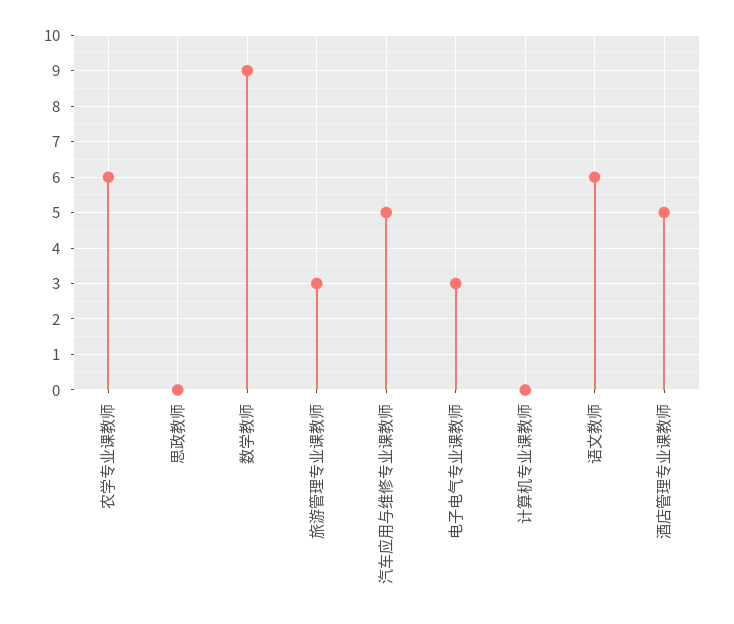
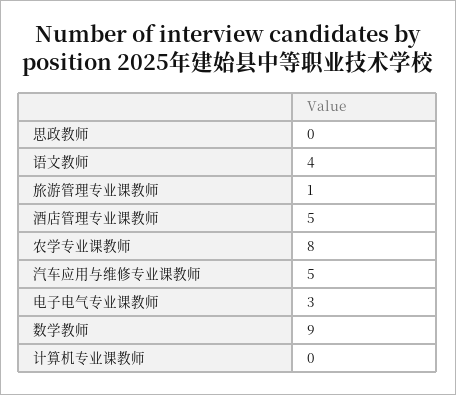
农学专业课教师: 6 -> 8
旅游管理专业课教师: 3 -> 1
语文教师: 6 -> 4

